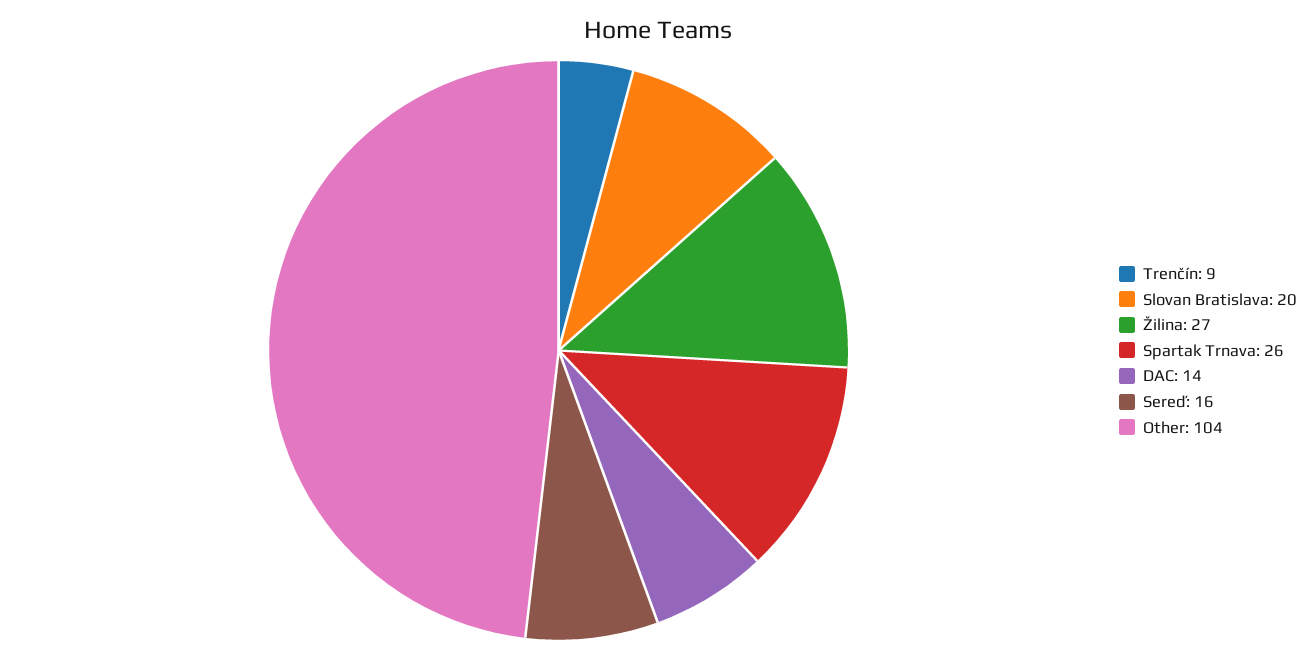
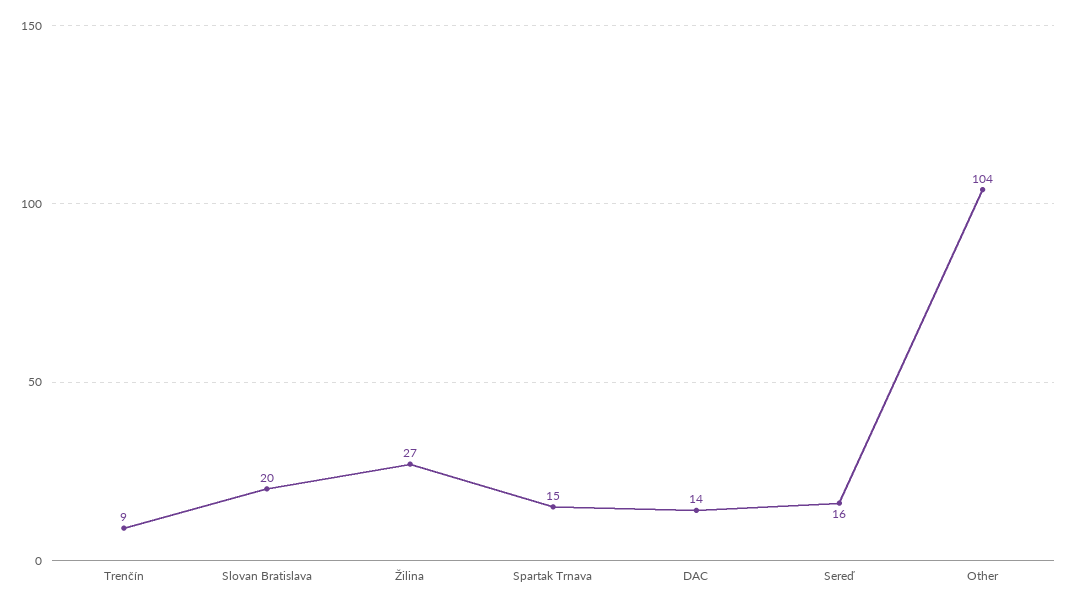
Spartak Trnava: 26 -> 15

